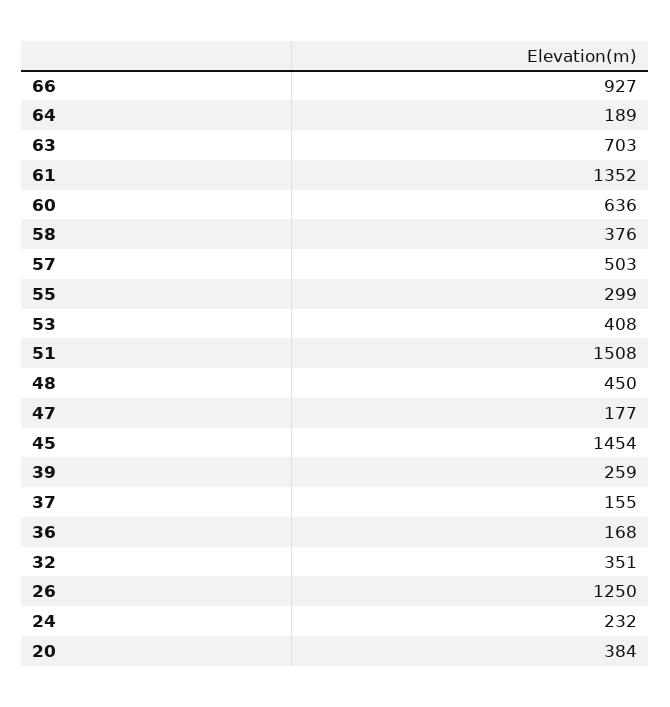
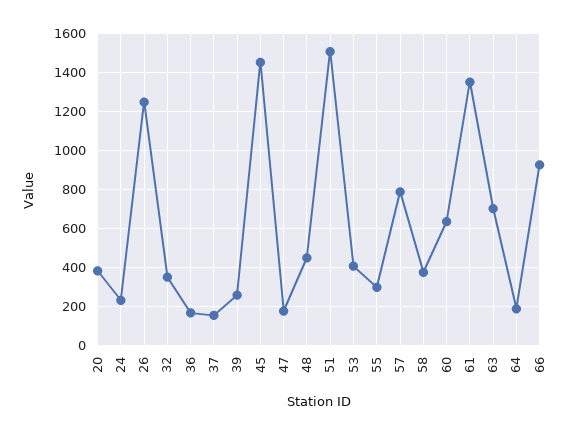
57: 503 -> 800

